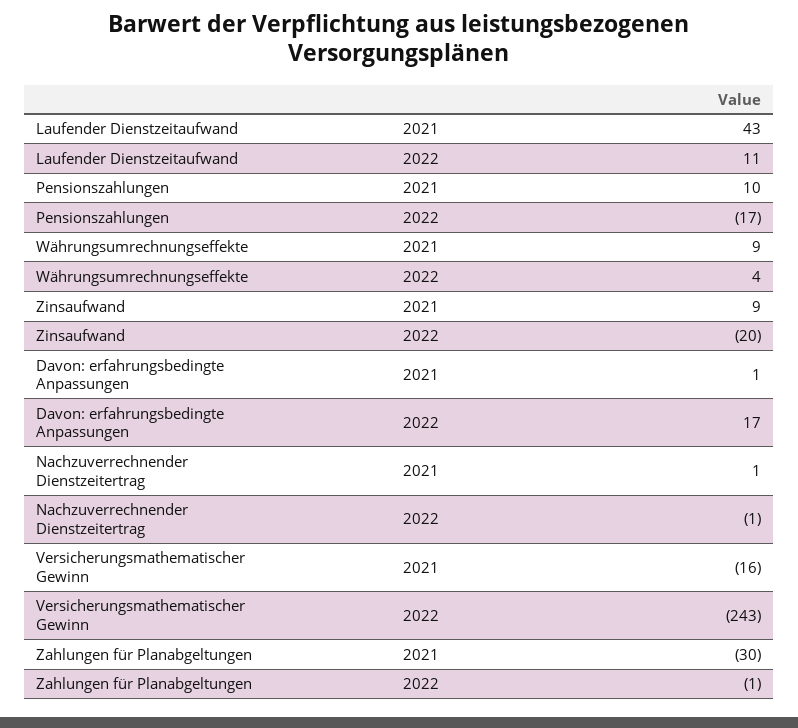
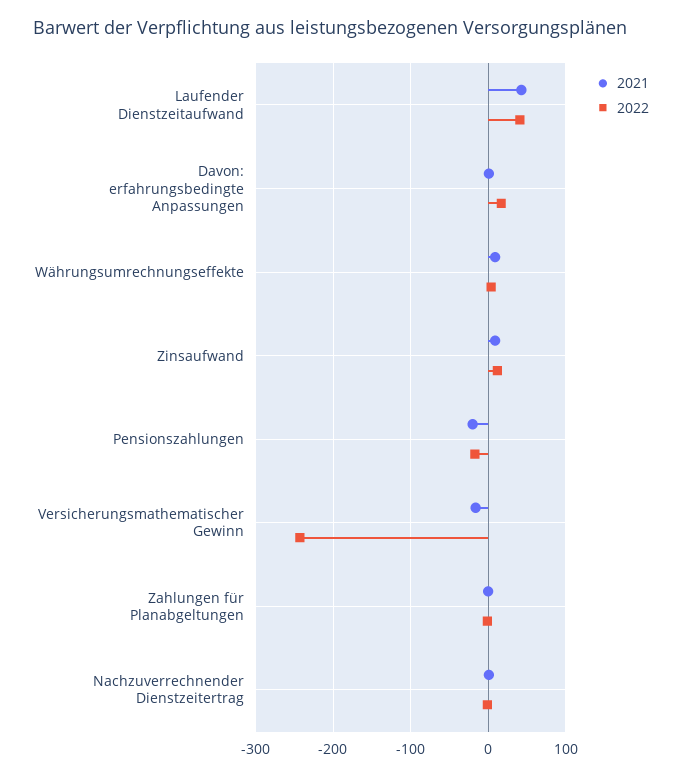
2022, Laufender Dienstzeitaufwand: 11 -> 40
2021, Pensionszahlungen: 10 -> -20
2022, Zinsaufwand: -20 -> 10
2021, Zahlungen für Planabgeltungen: -30 -> 0

